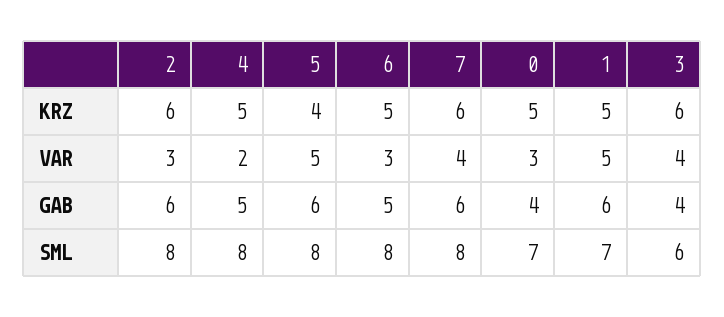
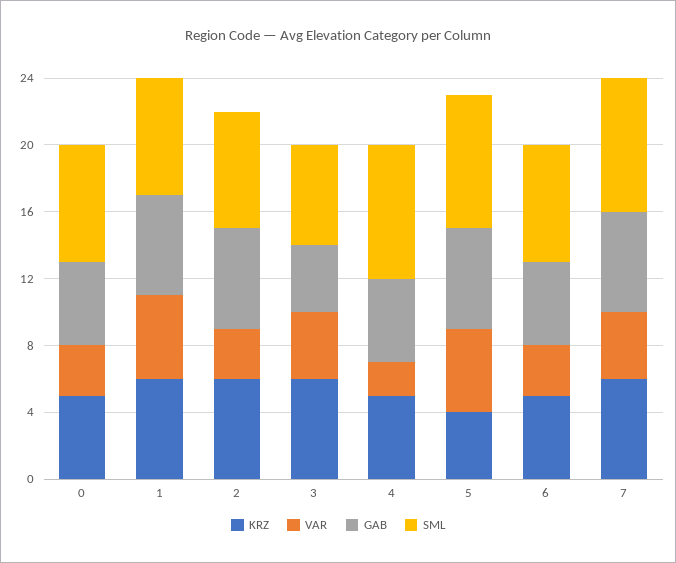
KRZ, 1: 5 -> 6
GAB, 0: 4 -> 5
SML, 2: 8 -> 7
SML, 6: 8 -> 7

